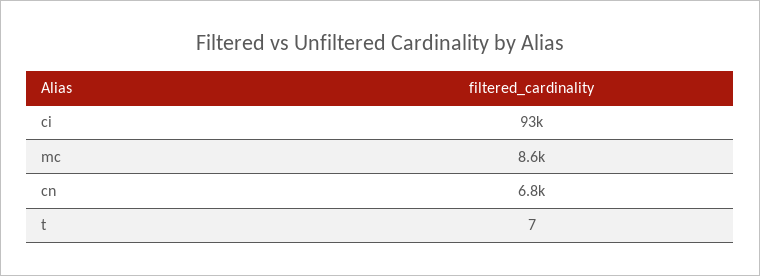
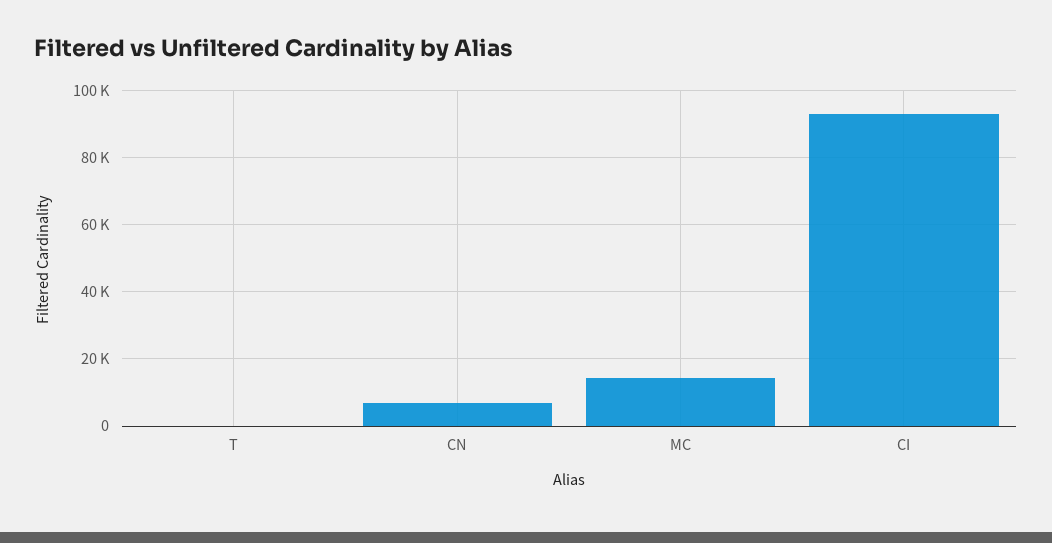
mc: 8600 -> 14000

